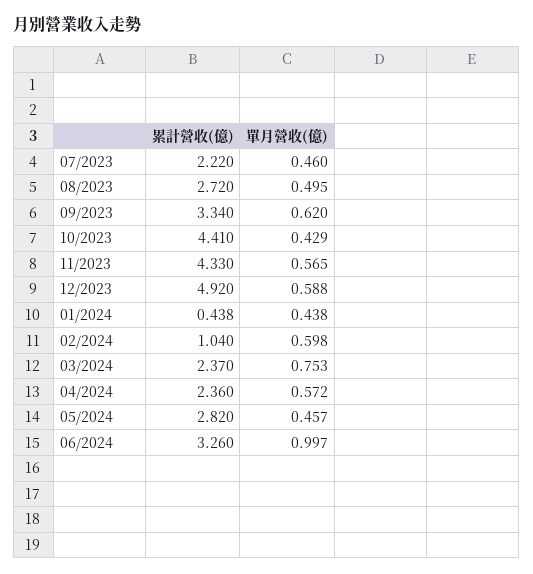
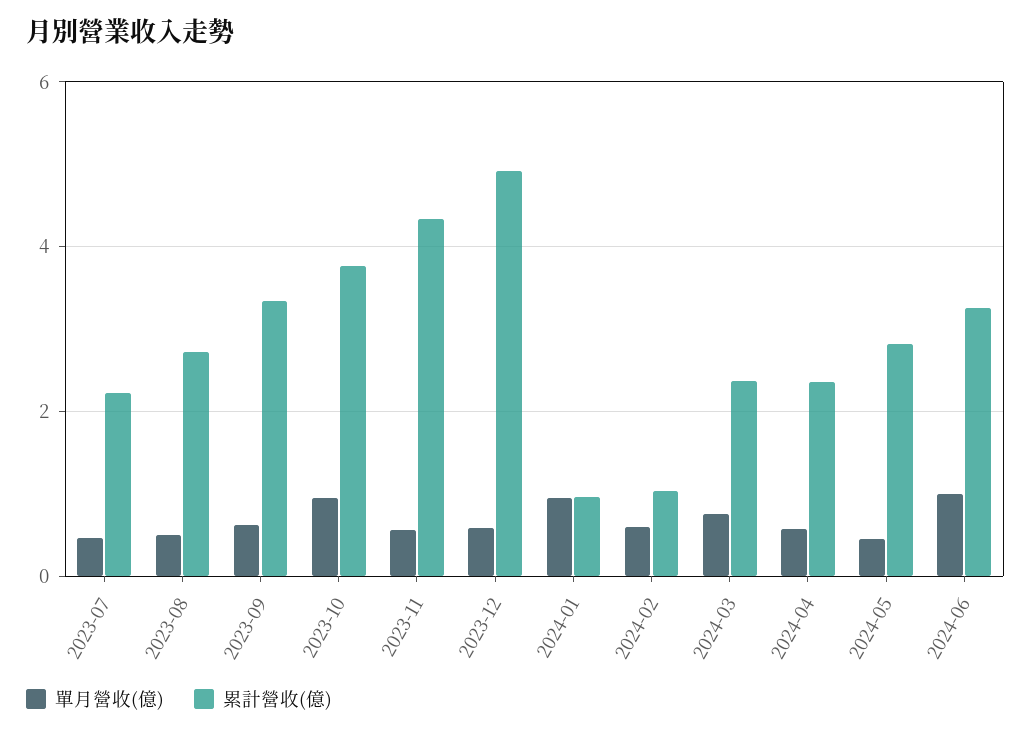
累計營收(億), 10/2023: 4.41 -> 3.8
單月營收(億), 10/2023: 0.429 -> 1
累計營收(億), 01/2024: 0.438 -> 1
單月營收(億), 01/2024: 0.438 -> 1

